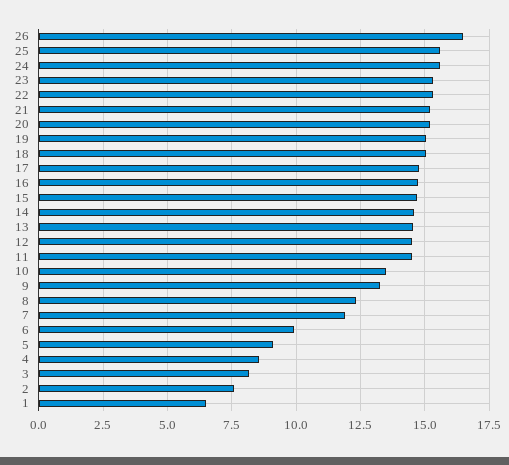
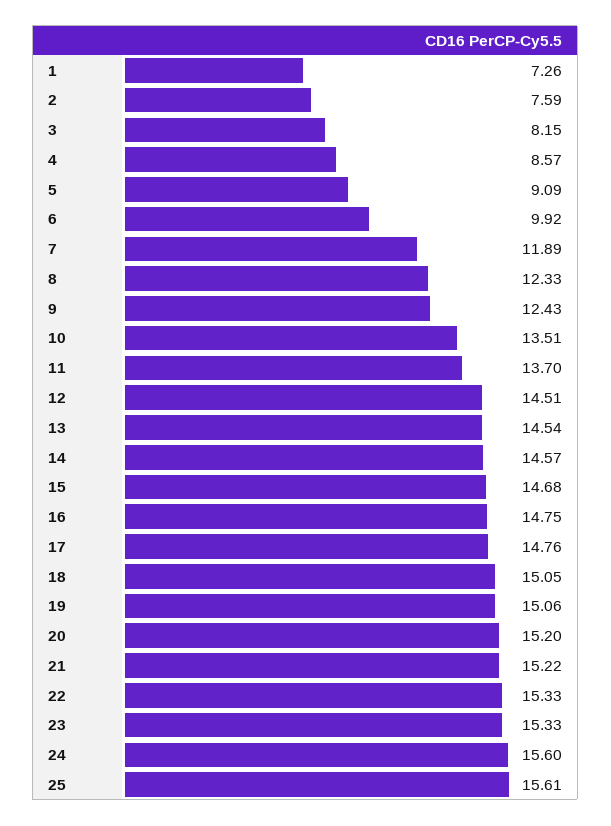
26: 16.5 -> none
11: 14.5 -> 13.7
9: 13.25 -> 12.43
1: 6.5 -> 7.26

